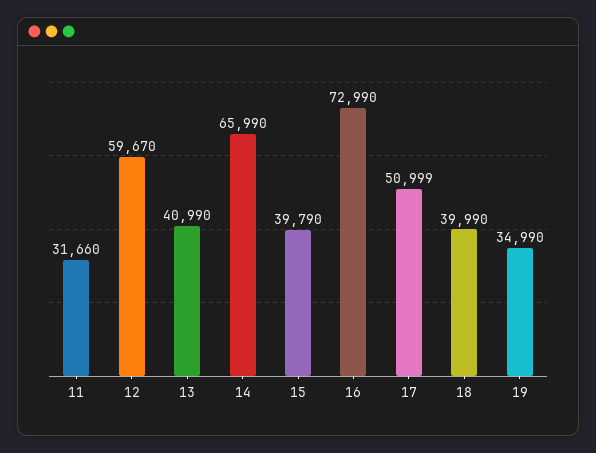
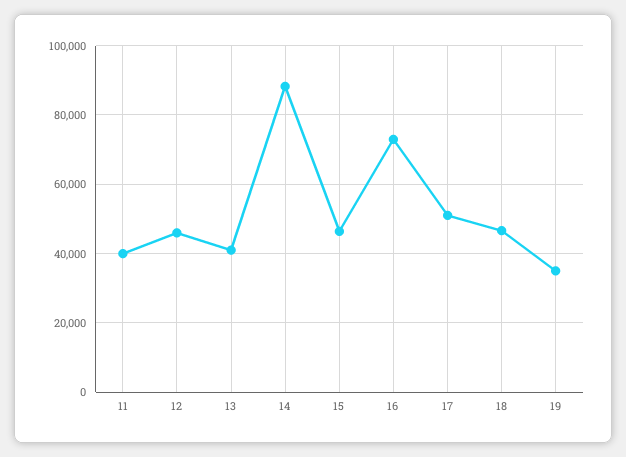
11: 31660 -> 40000
12: 59670 -> 46000
14: 65990 -> 88000
15: 39790 -> 46000
18: 39990 -> 46000

